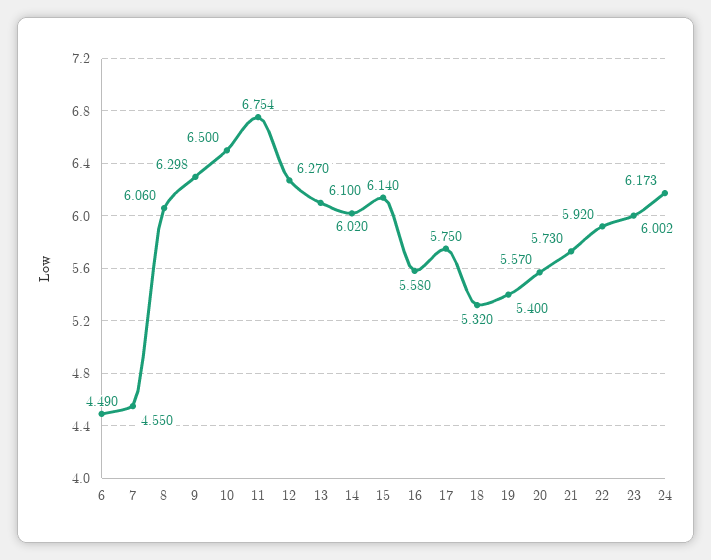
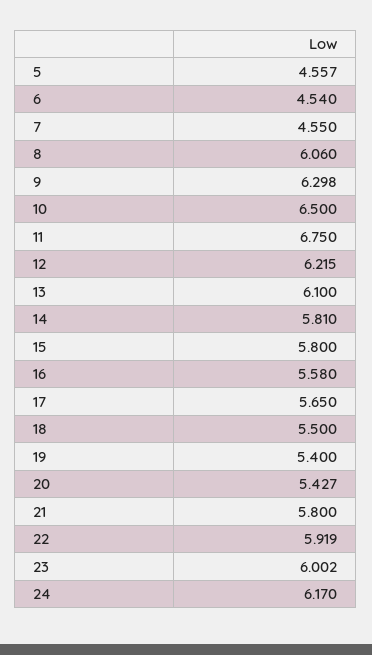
6: 4.49 -> 4.54
11: 6.754 -> 6.75
12: 6.27 -> 6.215
14: 6.02 -> 5.81
15: 6.14 -> 5.8
17: 5.75 -> 5.65
18: 5.32 -> 5.5
20: 5.57 -> 5.427
21: 5.73 -> 5.8
22: 5.92 -> 5.919
24: 6.173 -> 6.17
5: none -> 4.557

